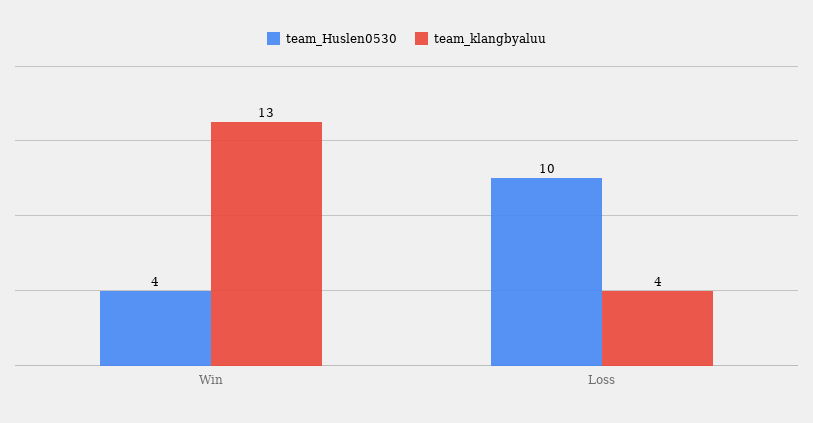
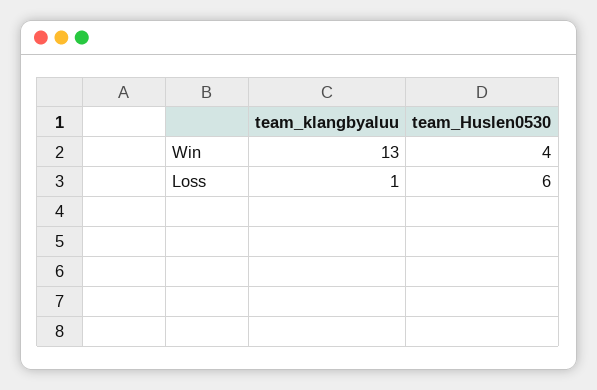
team_Huslen0530, Loss: 10 -> 6
team_klangbyaluu, Loss: 4 -> 1

